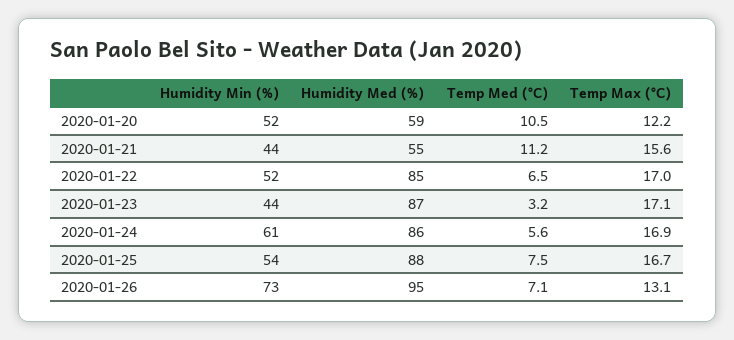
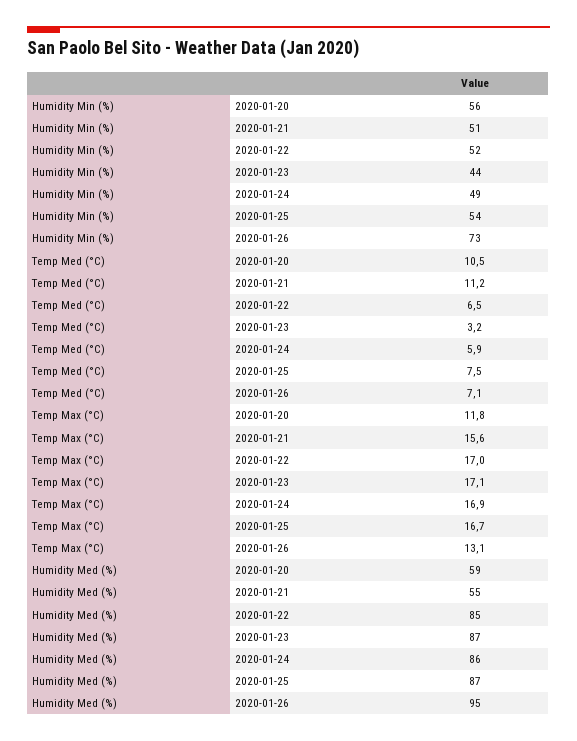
Humidity Min (%), 2020-01-20: 52 -> 56
Temp Max (°C), 2020-01-20: 12.2 -> 11.8
Humidity Min (%), 2020-01-21: 44 -> 51
Humidity Min (%), 2020-01-24: 61 -> 49
Temp Med (°C), 2020-01-24: 5.6 -> 5.9
Humidity Med (%), 2020-01-25: 88 -> 87

